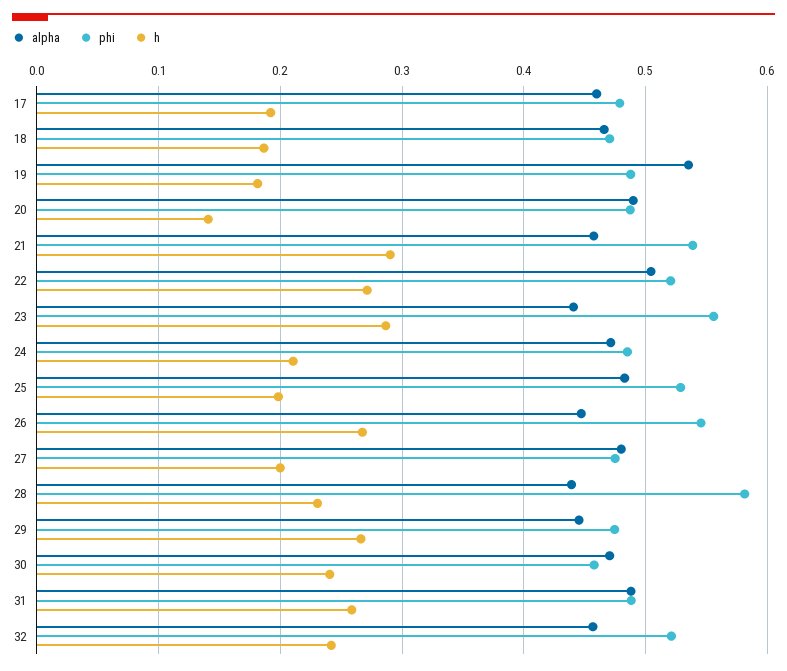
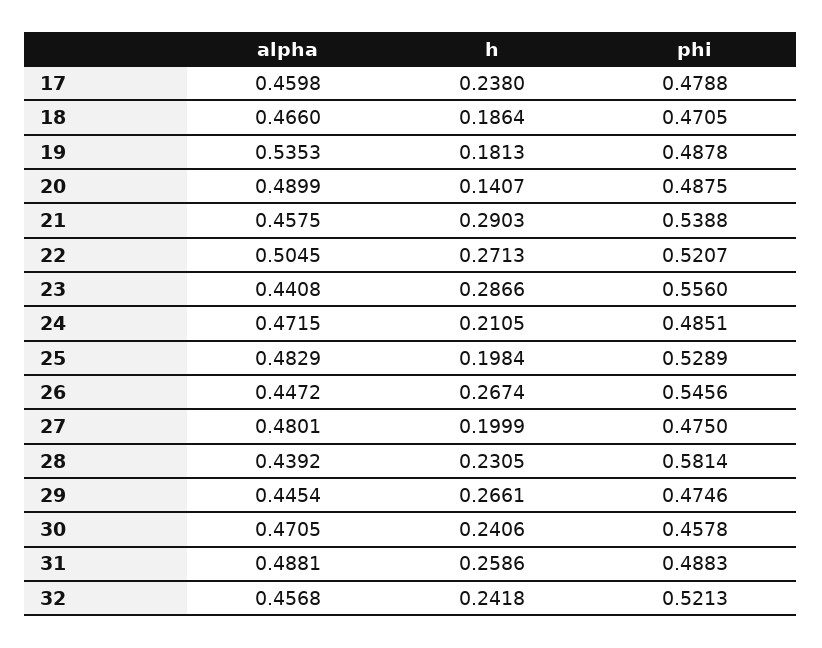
h, 17: 0.19 -> 0.238

